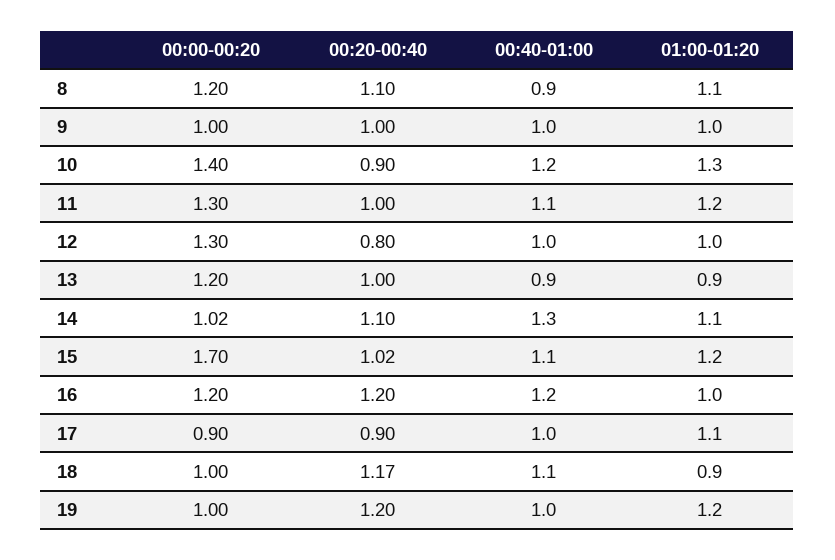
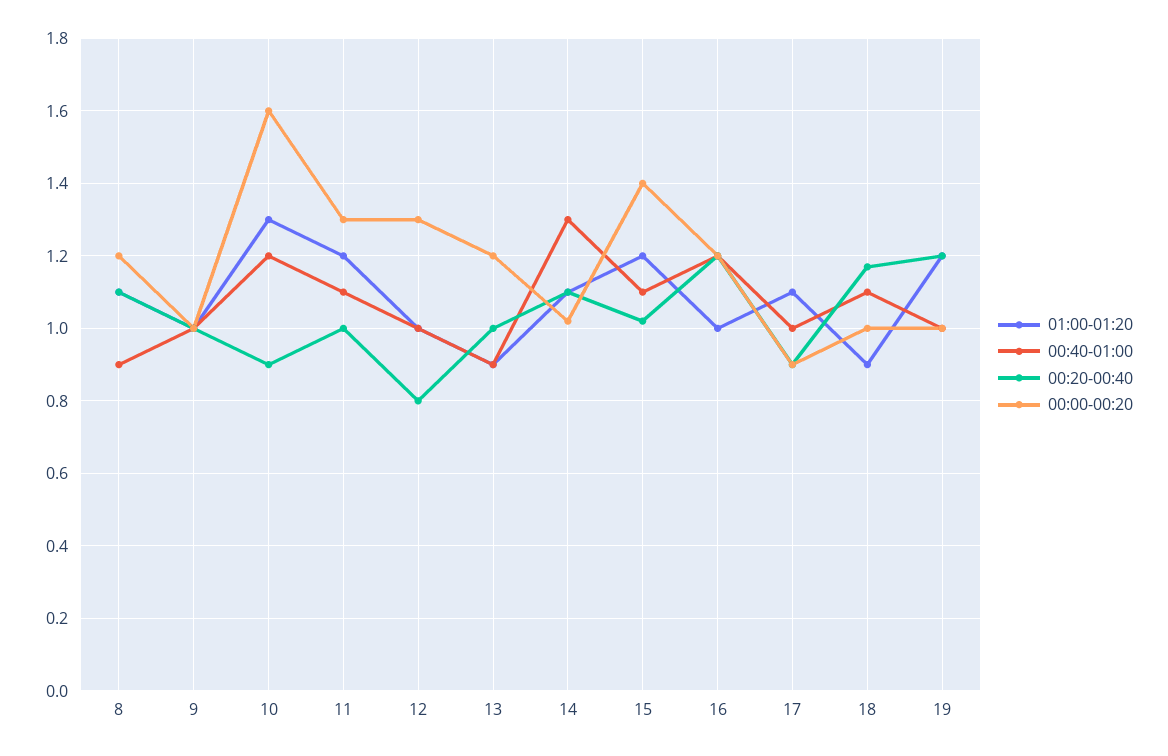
00:00-00:20, 10: 1.4 -> 1.6
00:00-00:20, 15: 1.7 -> 1.4

